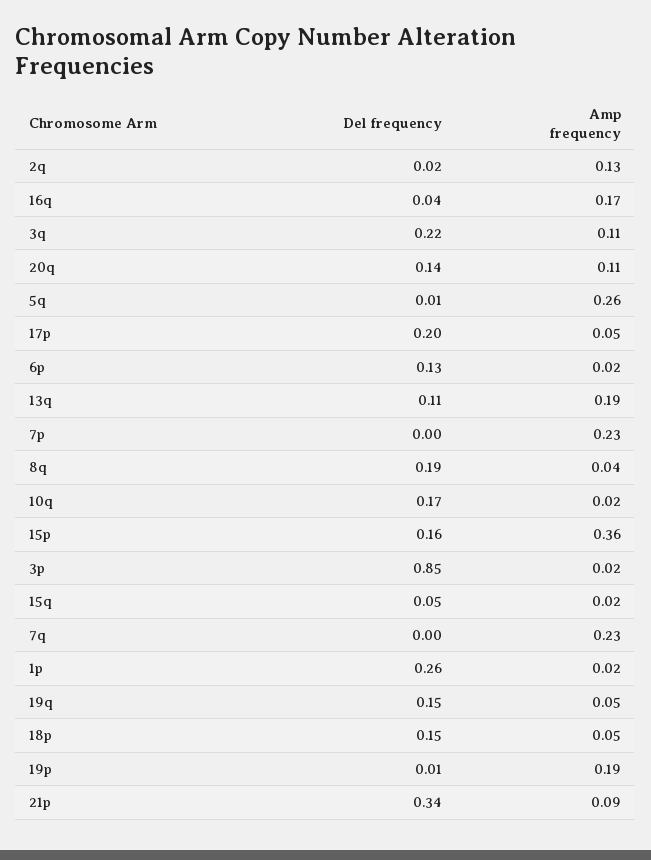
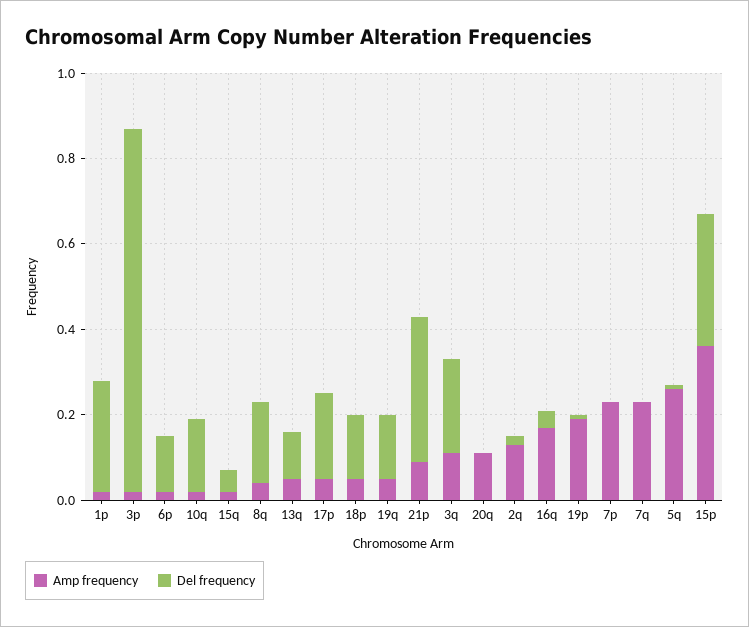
Del frequency, 20q: 0.14 -> 0
Amp frequency, 13q: 0.19 -> 0.05
Del frequency, 15p: 0.16 -> 0.3

